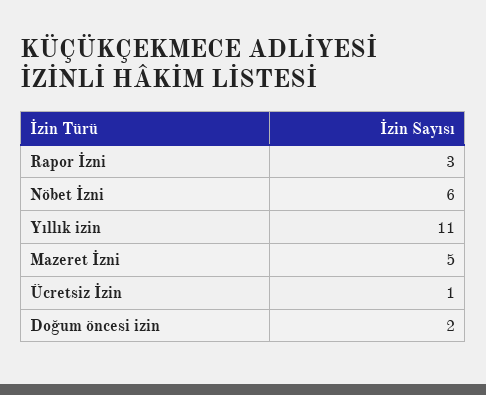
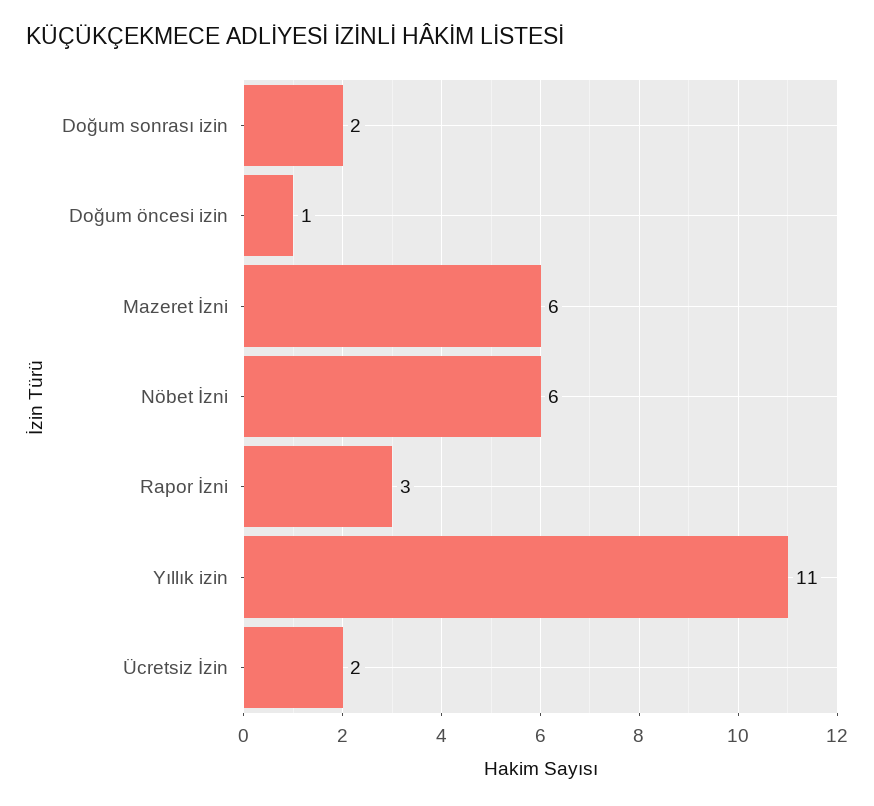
Mazeret İzni: 5 -> 6
Ücretsiz İzin: 1 -> 2
Doğum öncesi izin: 2 -> 1
Doğum sonrası izin: none -> 2

